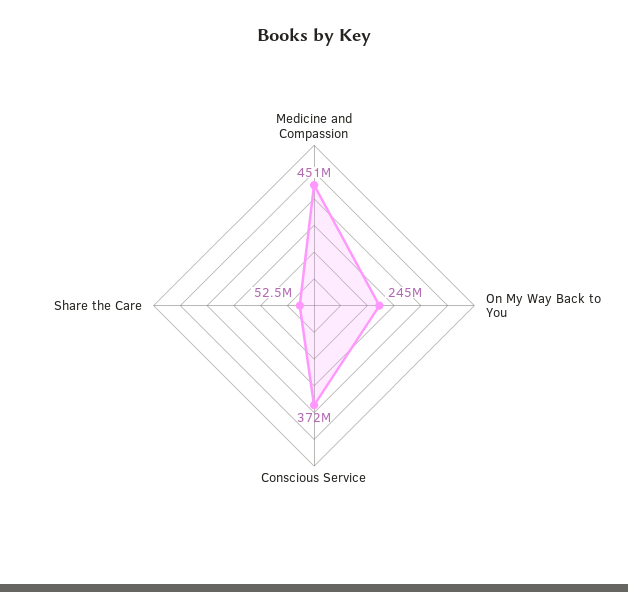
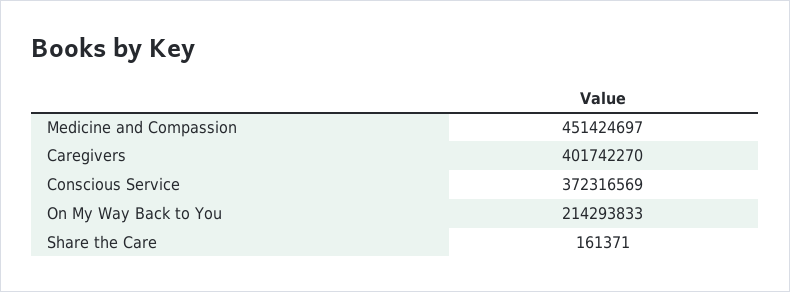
On My Way Back to You: 245000000 -> 214293833
Share the Care: 52500000 -> 161371
Caregivers: none -> 401742270

